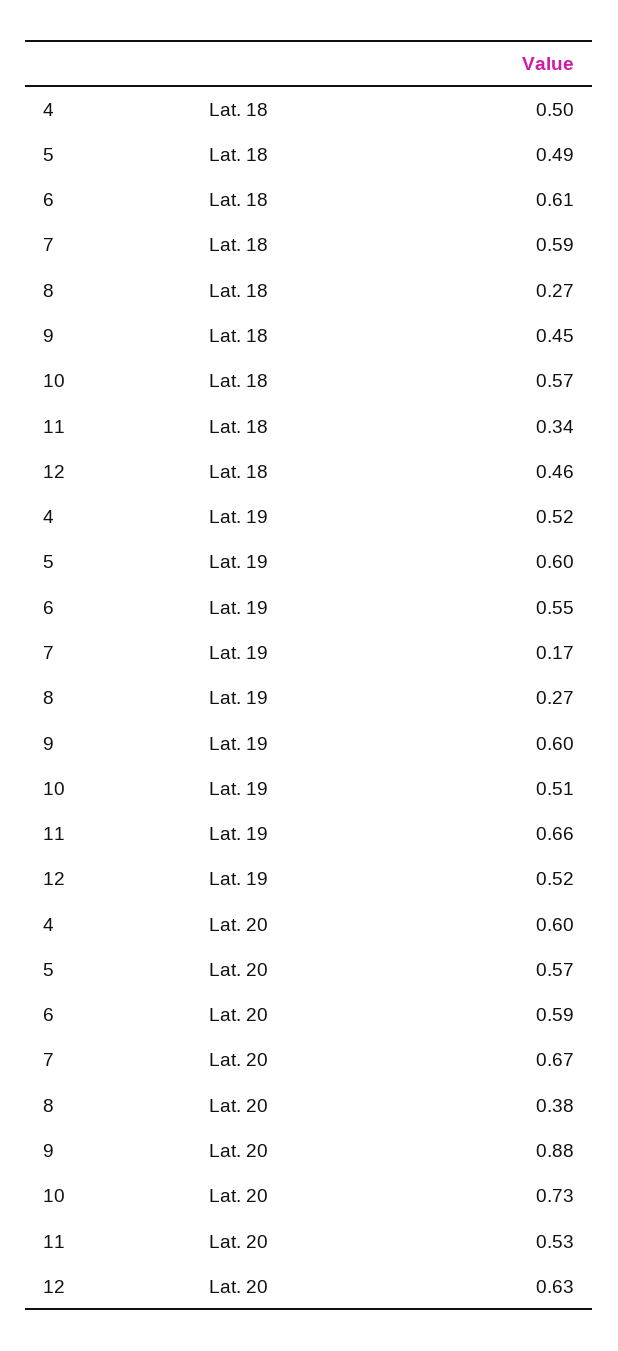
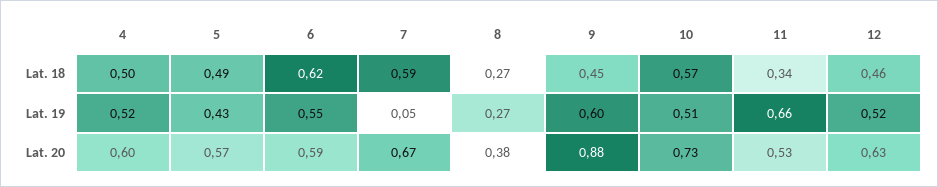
6, Lat. 18: 0.61 -> 0.62
5, Lat. 19: 0.6 -> 0.43
7, Lat. 19: 0.17 -> 0.05

